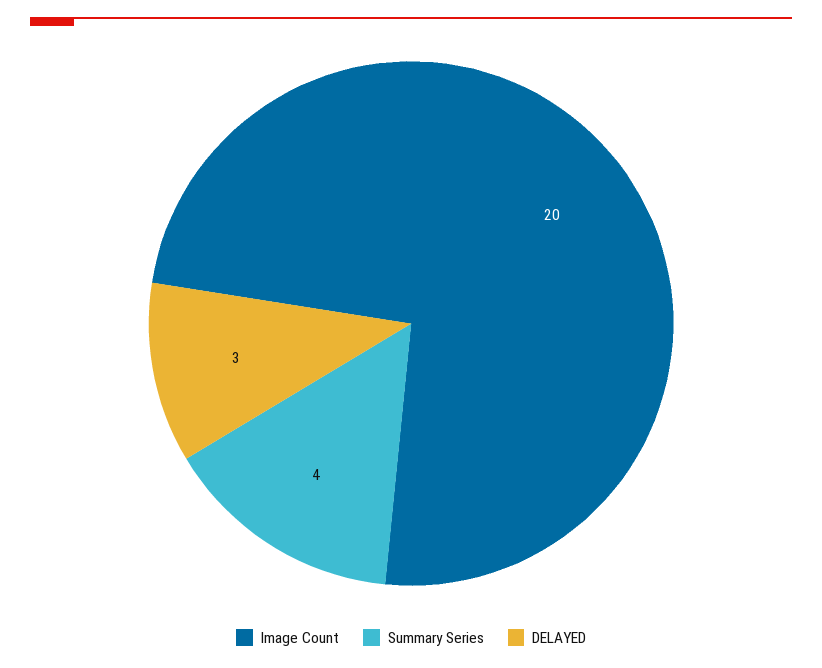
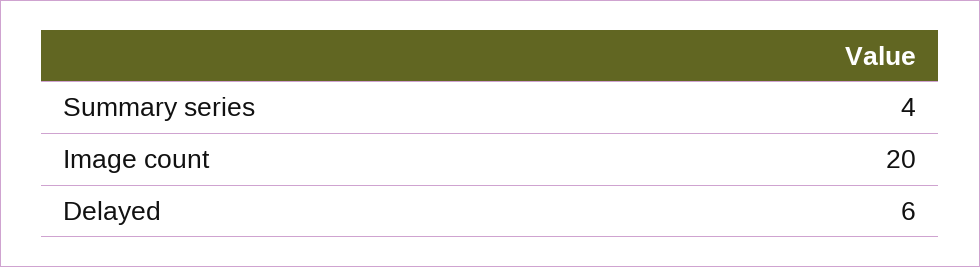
DELAYED: 3 -> 6

